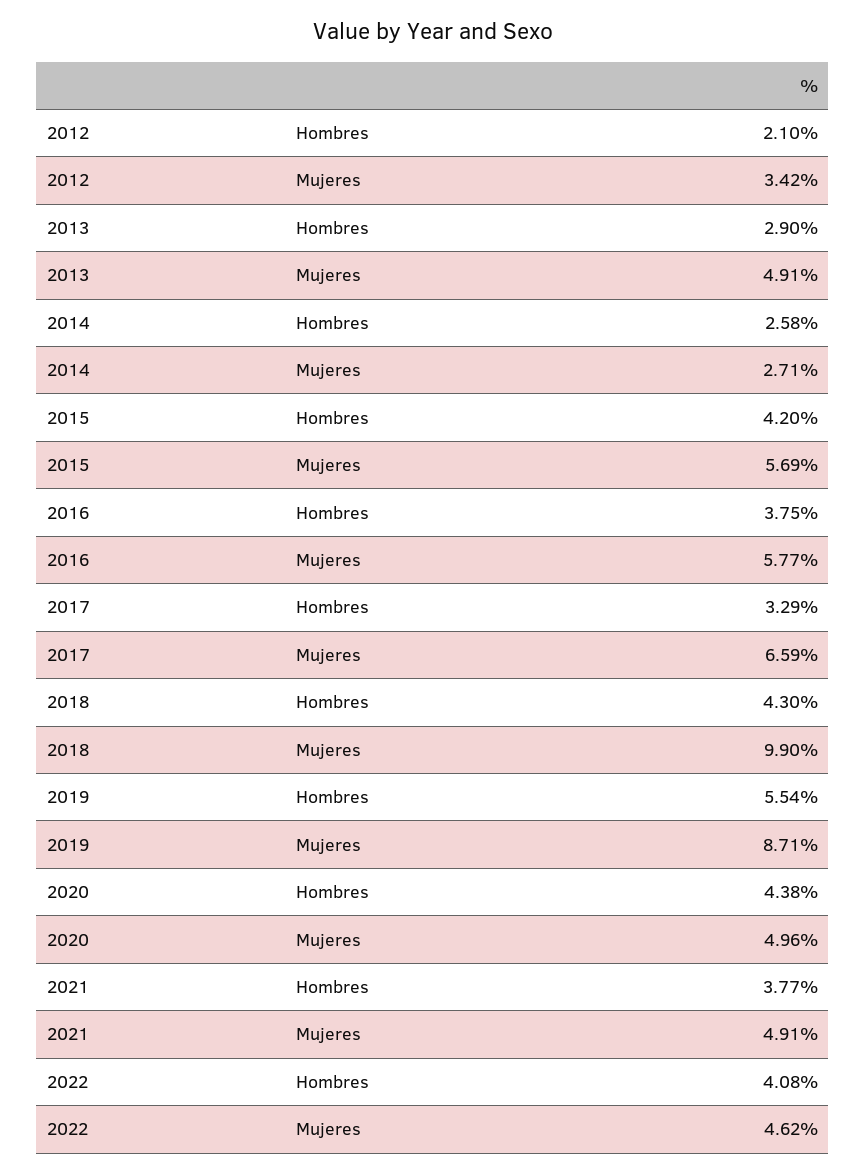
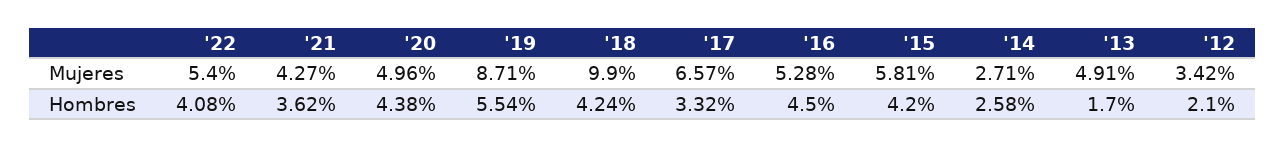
2013, Hombres: 2.9 -> 1.7
2015, Mujeres: 5.69 -> 5.81
2016, Hombres: 3.75 -> 4.5
2016, Mujeres: 5.77 -> 5.28
2017, Hombres: 3.29 -> 3.32
2017, Mujeres: 6.59 -> 6.57
2018, Hombres: 4.3 -> 4.24
2021, Hombres: 3.77 -> 3.62
2021, Mujeres: 4.91 -> 4.27
2022, Mujeres: 4.62 -> 5.4

